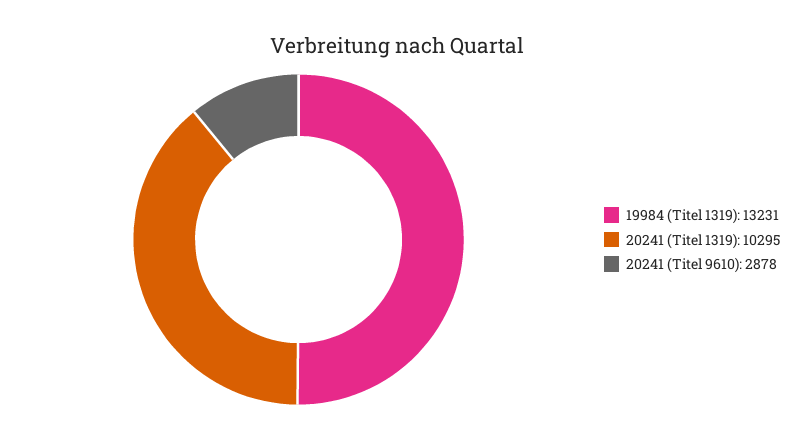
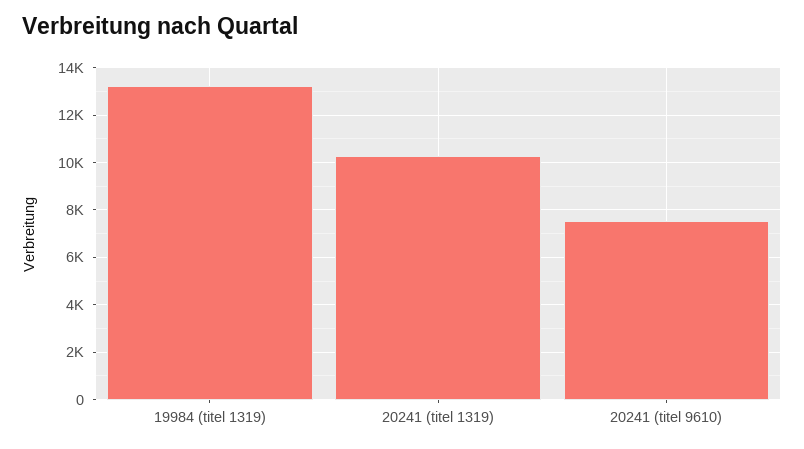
20241 (Titel 9610): 2878 -> 7500

